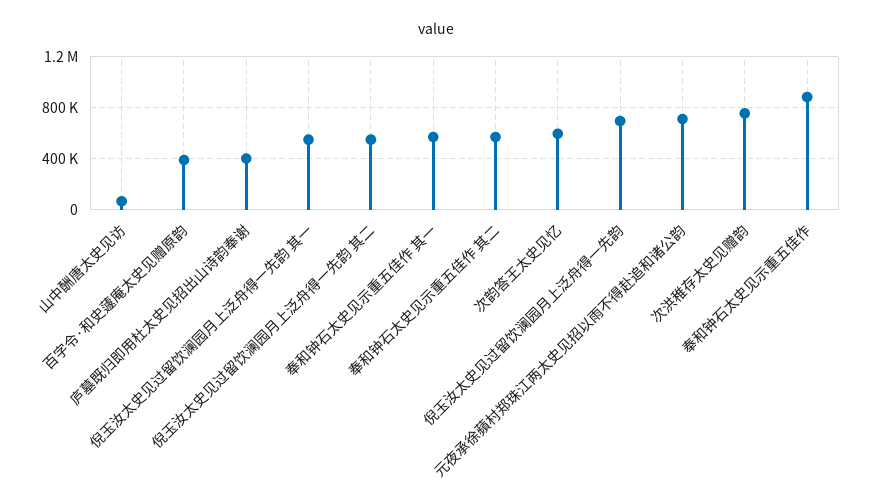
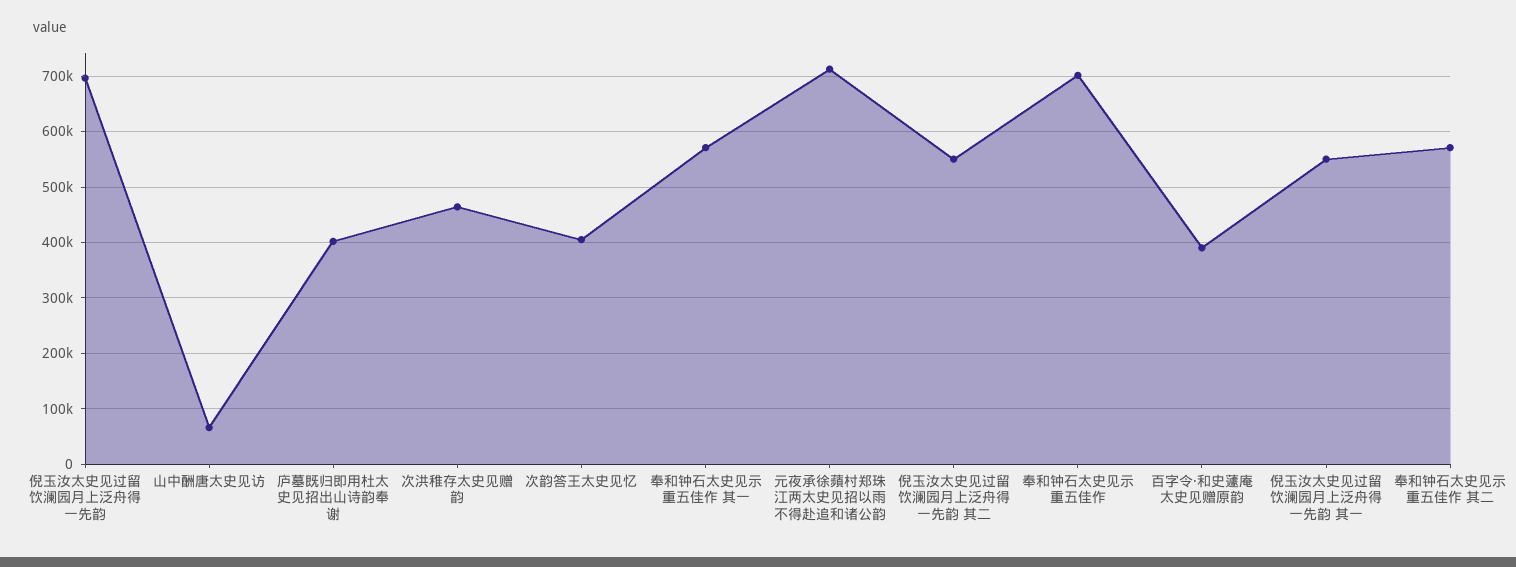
次韵答王太史见忆: 600000 -> 400000
次洪稚存太史见赠韵: 750000 -> 460000
奉和钟石太史见示重五佳作: 900000 -> 700000

